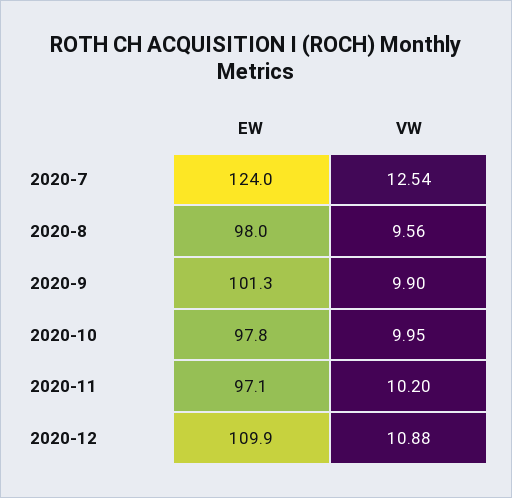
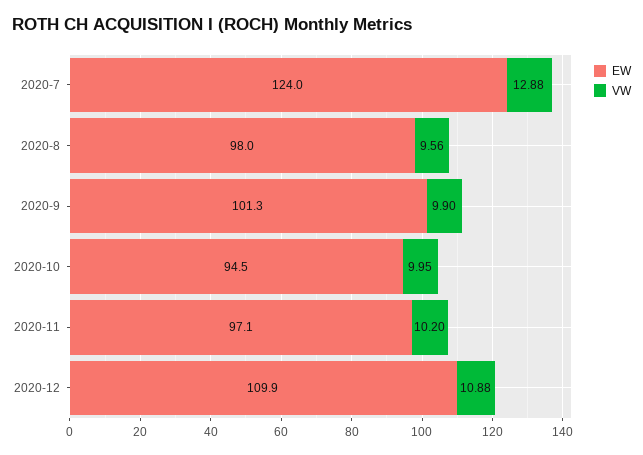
VW, 2020-7: 12.54 -> 12.88
EW, 2020-10: 97.8 -> 94.5

